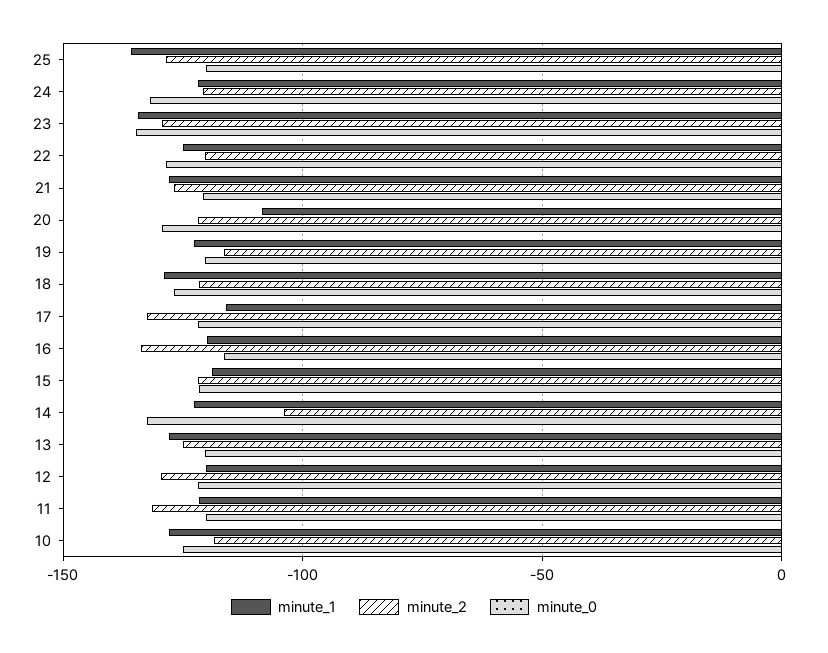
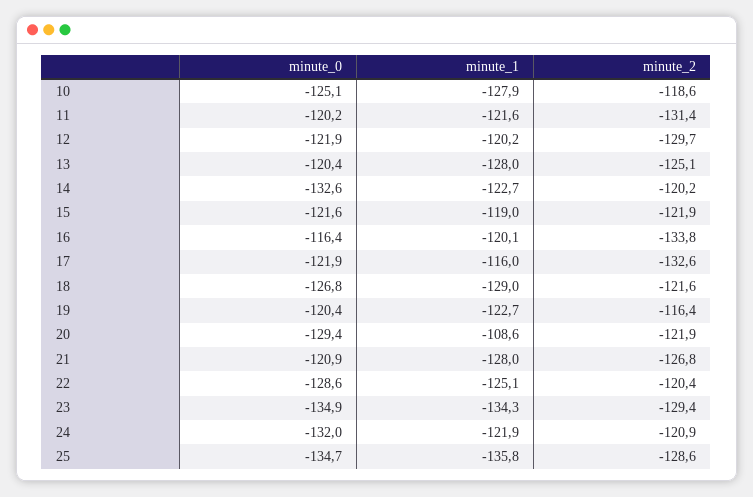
minute_0, 25: -120 -> -134.7
minute_2, 14: -105 -> -120.2

